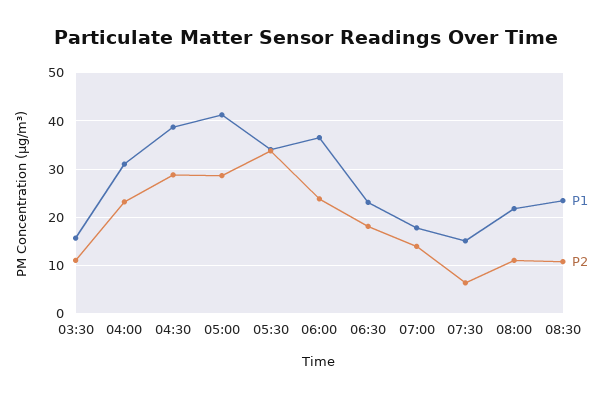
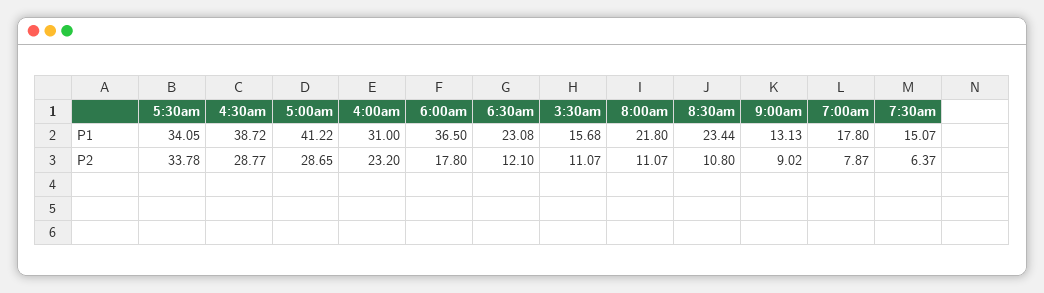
P2, 06:00: 24 -> 17.8
P2, 06:30: 18 -> 12.1
P2, 07:00: 14 -> 7.87
P1, 9:00am: none -> 13.13
P2, 9:00am: none -> 9.02

